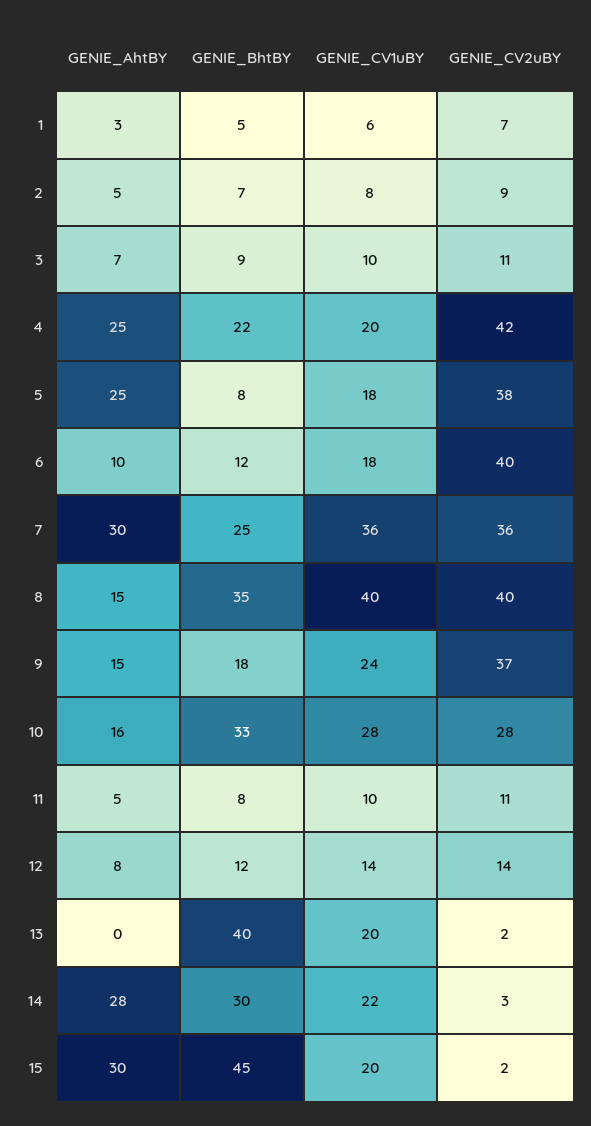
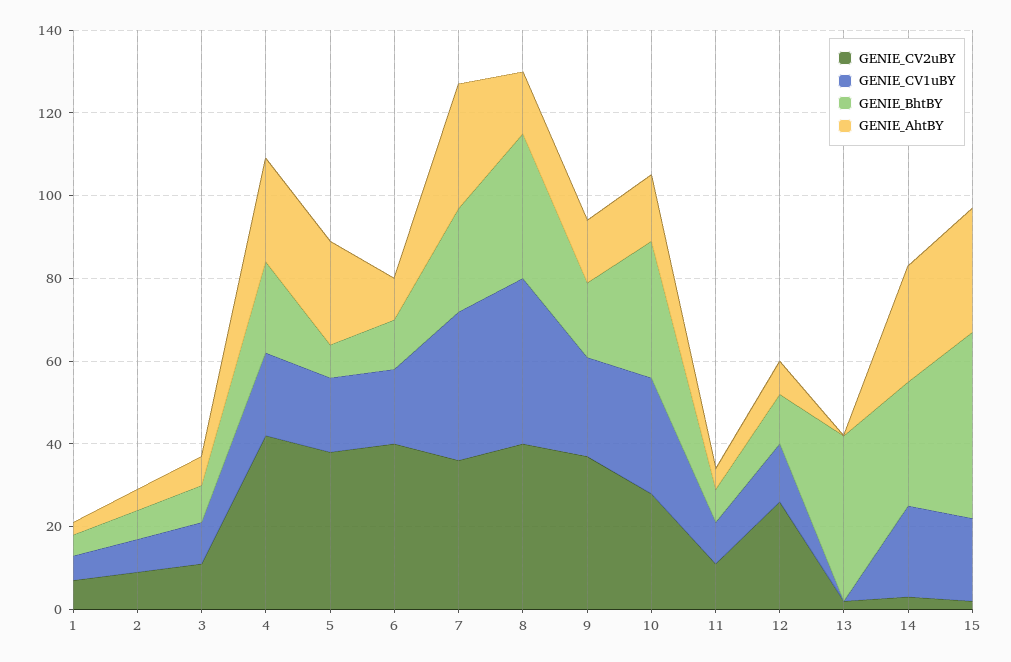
GENIE_CV2uBY, 12: 14 -> 25
GENIE_CV1uBY, 13: 20 -> 0

